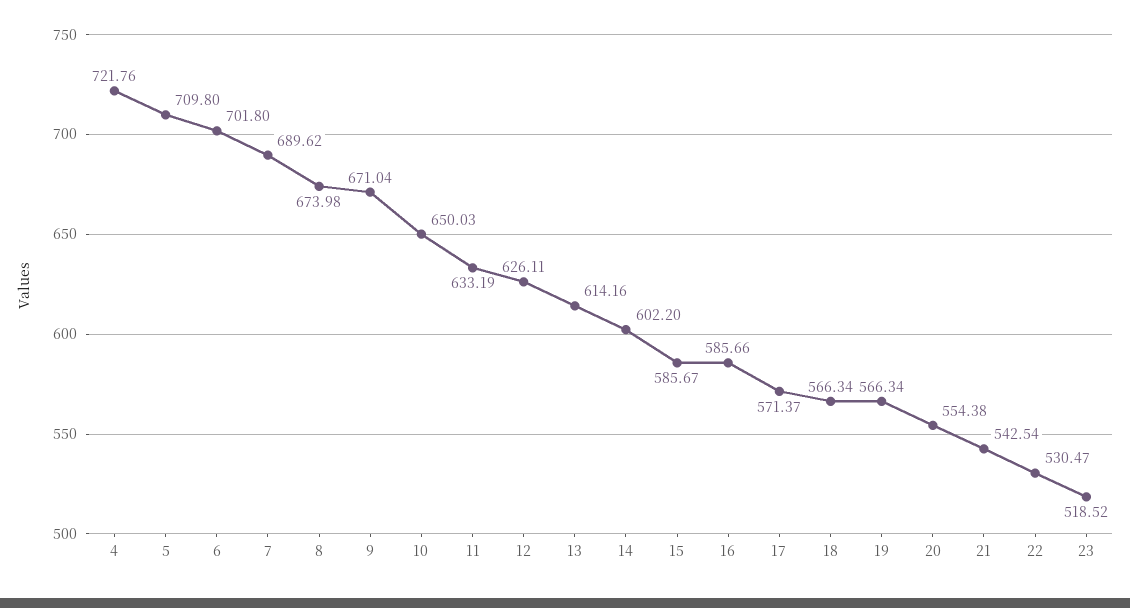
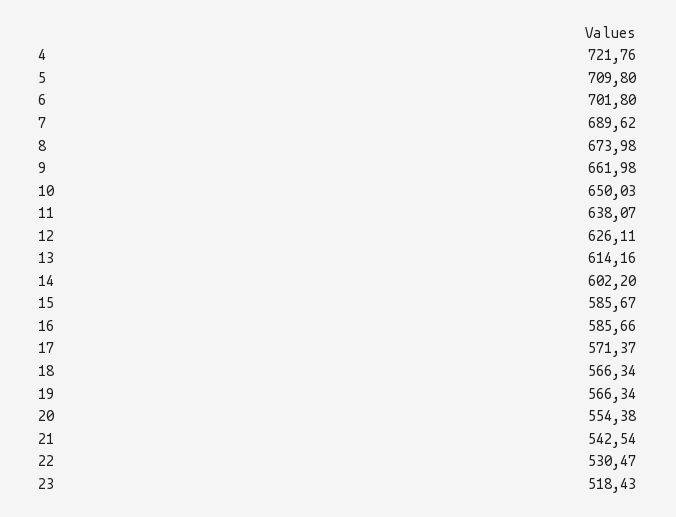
9: 671.04 -> 661.98
11: 633.19 -> 638.07
23: 518.52 -> 518.43

